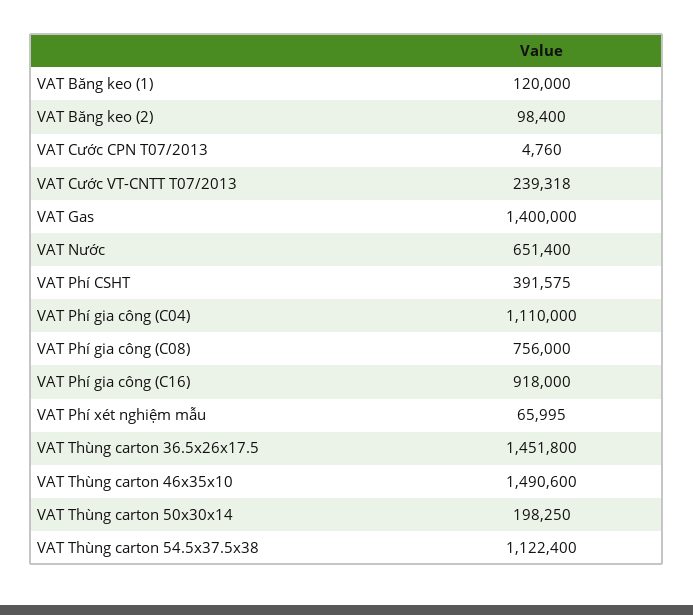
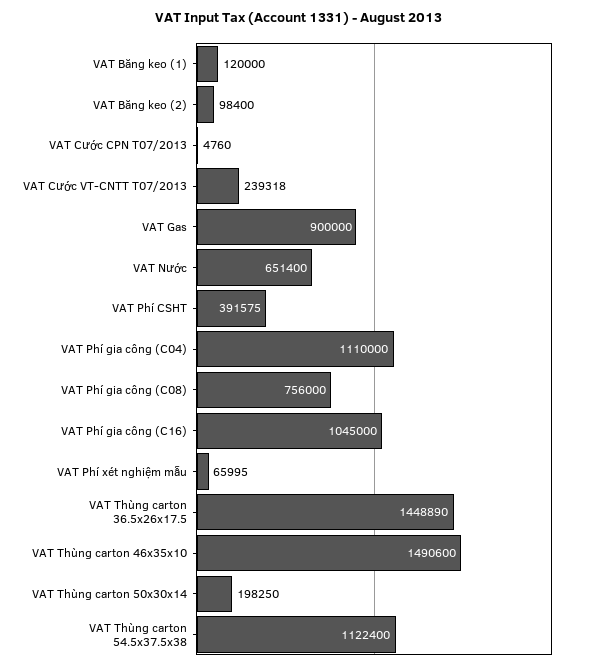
VAT Gas: 1400000 -> 900000
VAT Phí gia công (C16): 918000 -> 1045000
VAT Thùng carton 36.5x26x17.5: 1451800 -> 1448890

